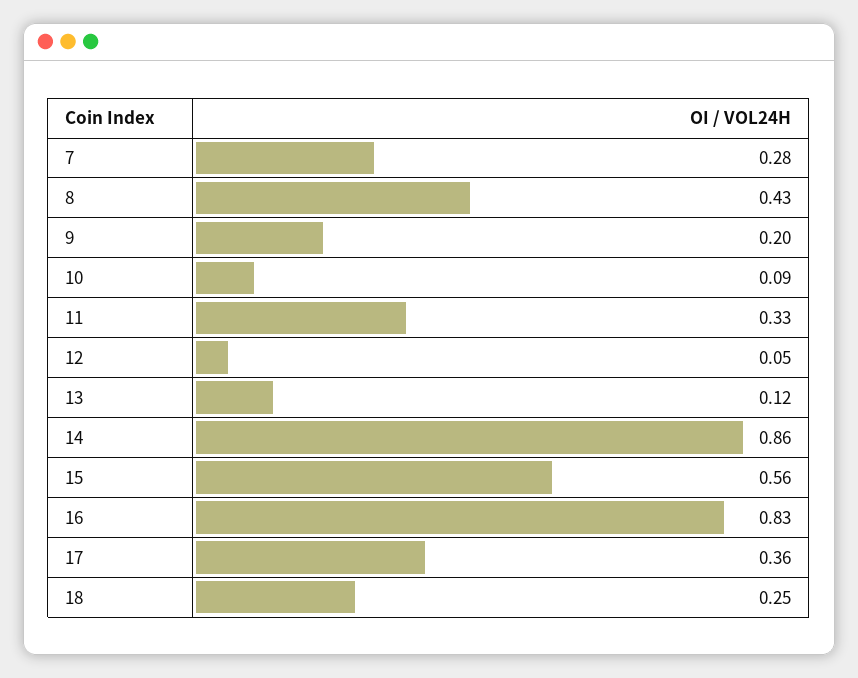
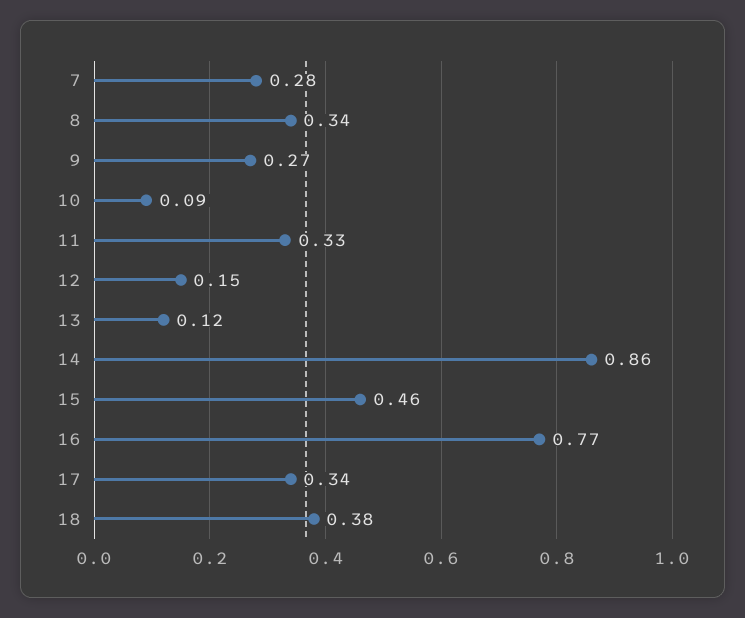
8: 0.43 -> 0.34
9: 0.2 -> 0.27
12: 0.05 -> 0.15
15: 0.56 -> 0.46
16: 0.83 -> 0.77
17: 0.36 -> 0.34
18: 0.25 -> 0.38

